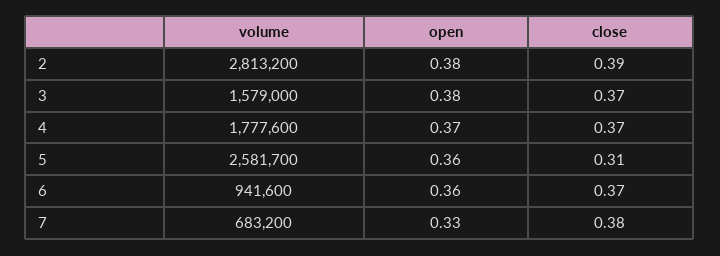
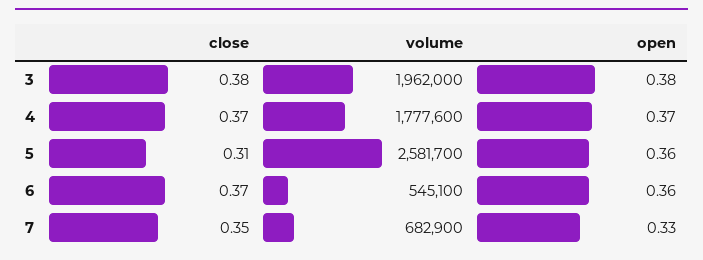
volume, 2: 2813200 -> none
open, 2: 0.38 -> none
close, 2: 0.39 -> none
volume, 3: 1579000 -> 1962000
close, 3: 0.37 -> 0.38
volume, 6: 941600 -> 545100
volume, 7: 683200 -> 682900
close, 7: 0.38 -> 0.35

